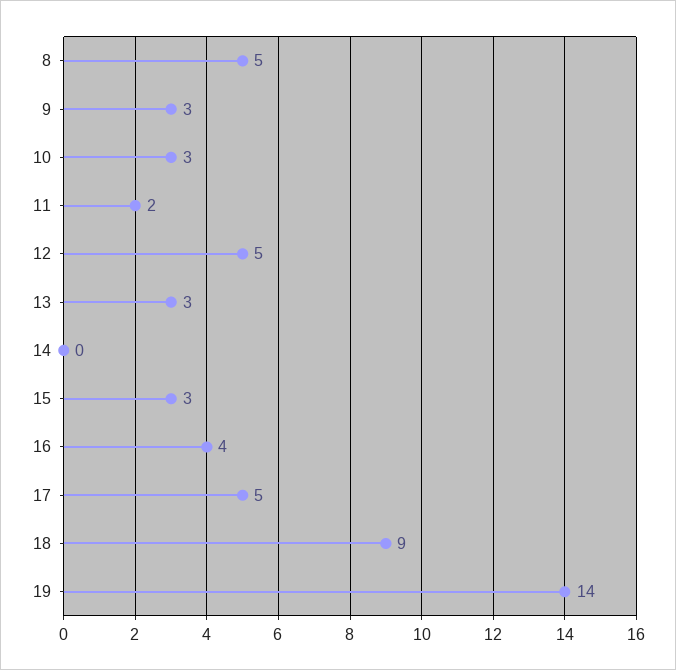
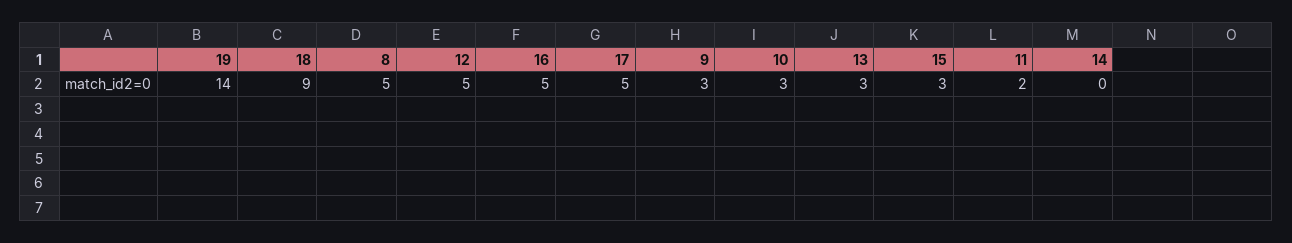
16: 4 -> 5

